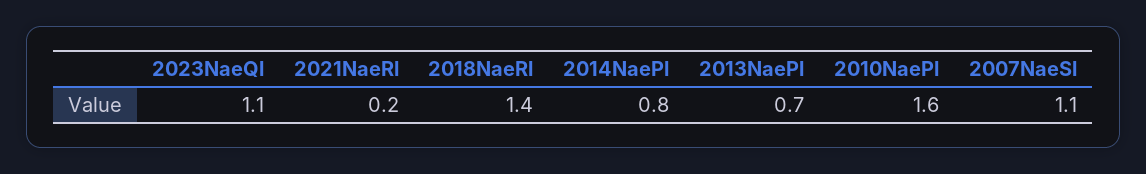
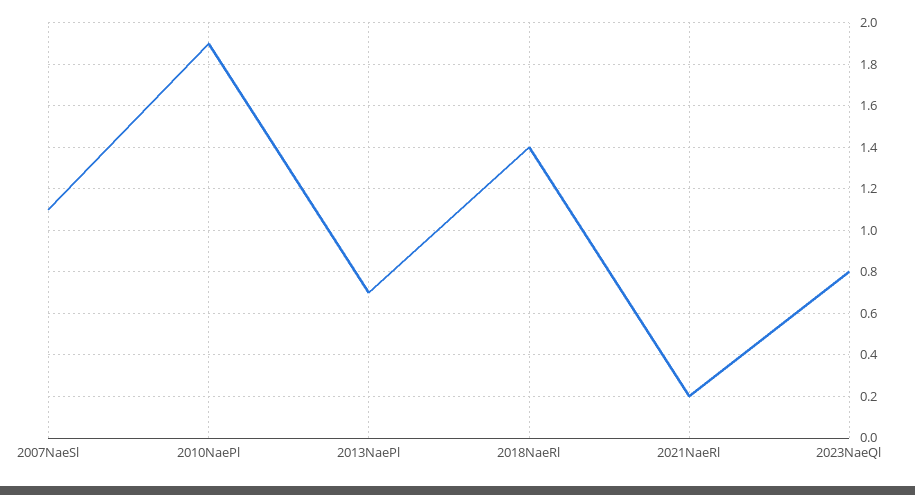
2023NaeQl: 1.1 -> 0.8
2014NaePl: 0.8 -> none
2010NaePl: 1.6 -> 1.9

